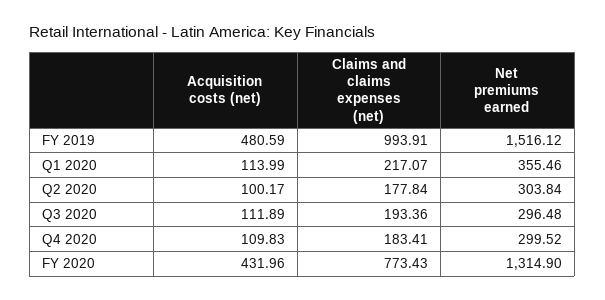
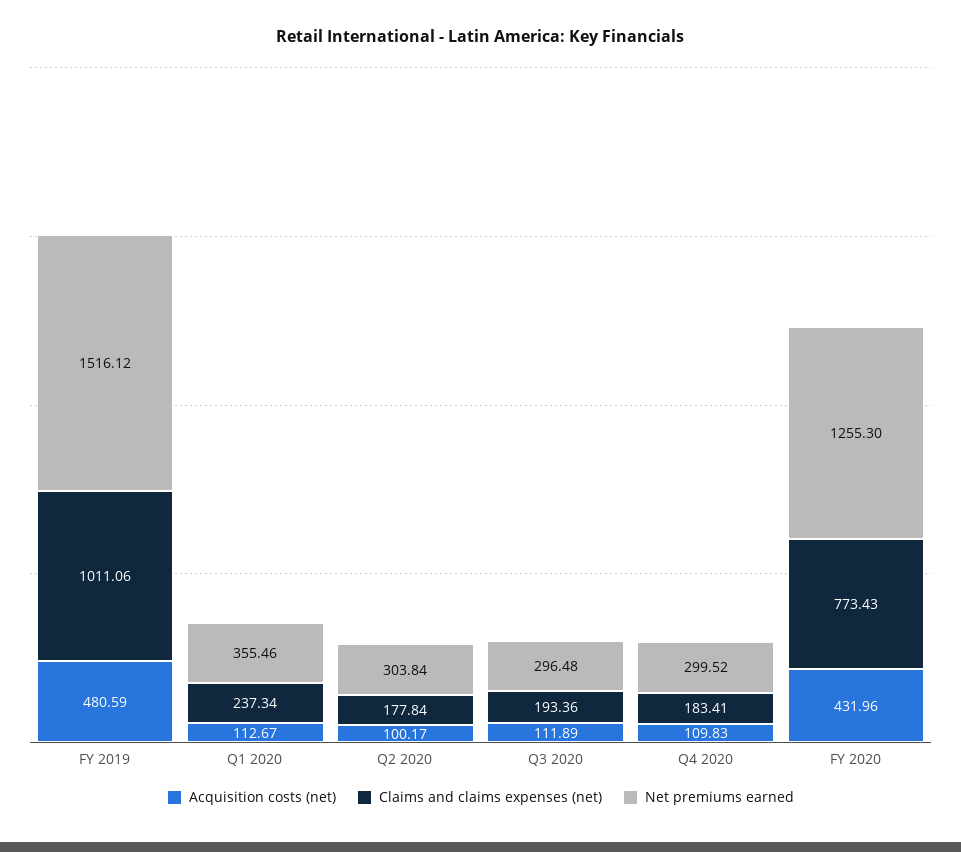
Claims and claims expenses (net), FY 2019: 993.91 -> 1011.06
Acquisition costs (net), Q1 2020: 113.99 -> 112.67
Claims and claims expenses (net), Q1 2020: 217.07 -> 237.34
Net premiums earned, FY 2020: 1314.9 -> 1255.3

